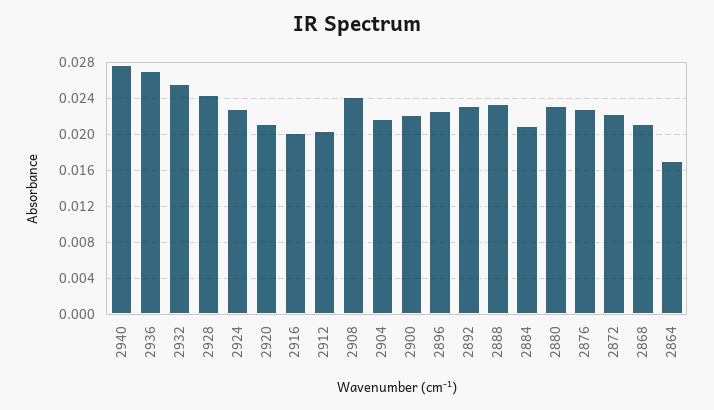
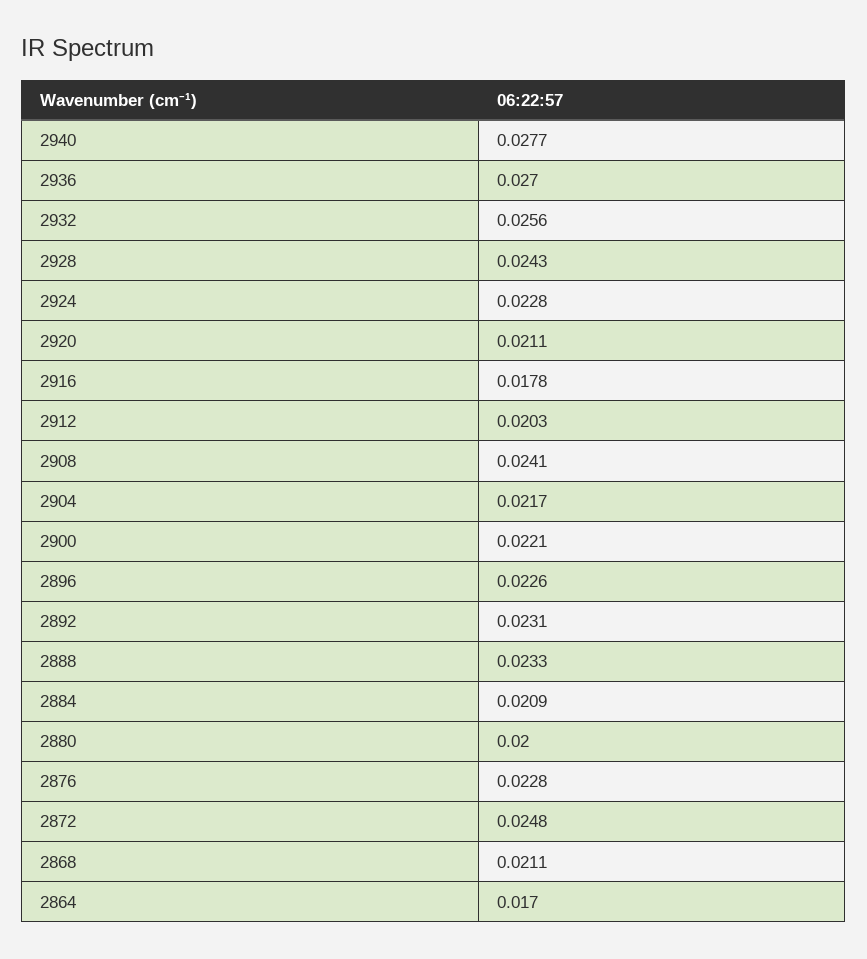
2916: 0.02 -> 0.0178
2880: 0.023 -> 0.02
2872: 0.022 -> 0.0248

